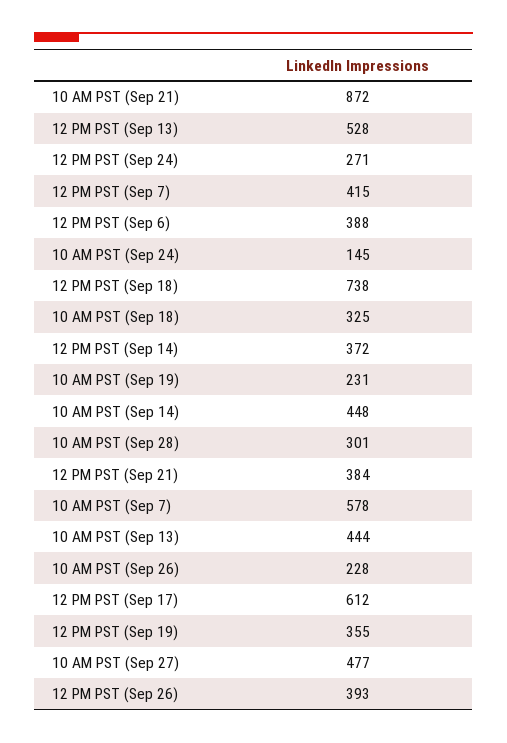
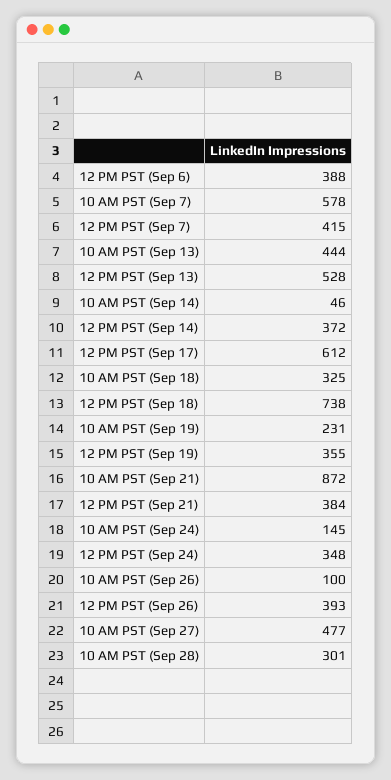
12 PM PST (Sep 24): 271 -> 348
10 AM PST (Sep 14): 448 -> 46
10 AM PST (Sep 26): 228 -> 100

